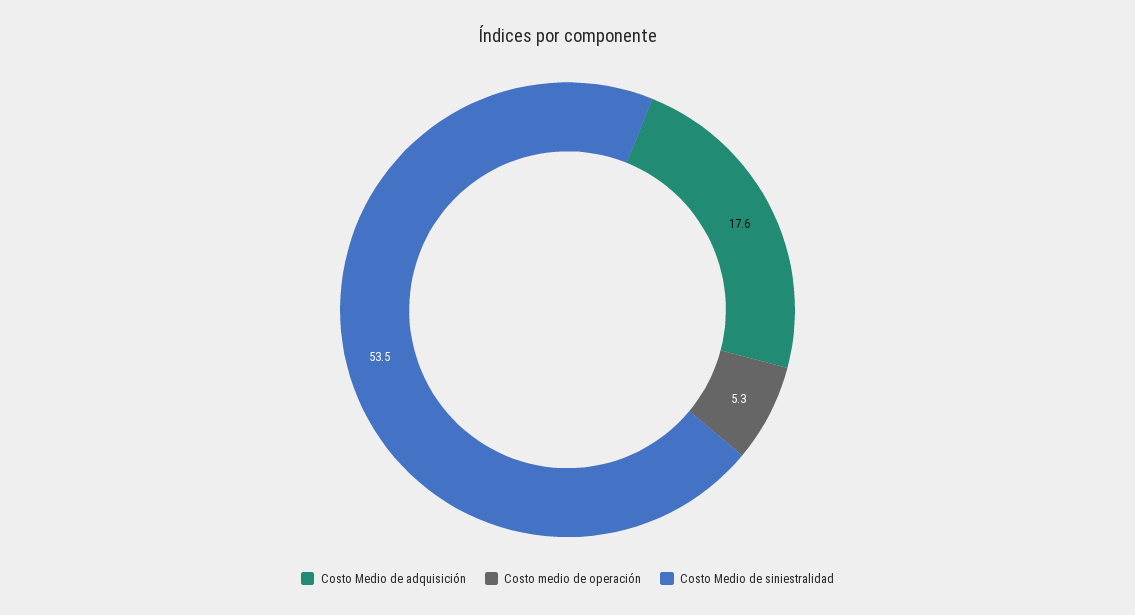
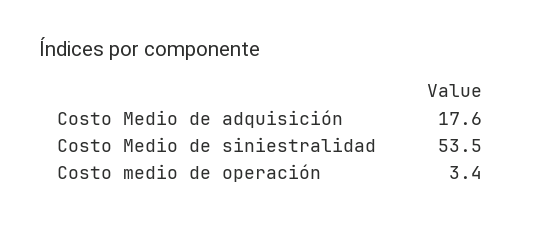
Costo medio de operación: 5.3 -> 3.4

